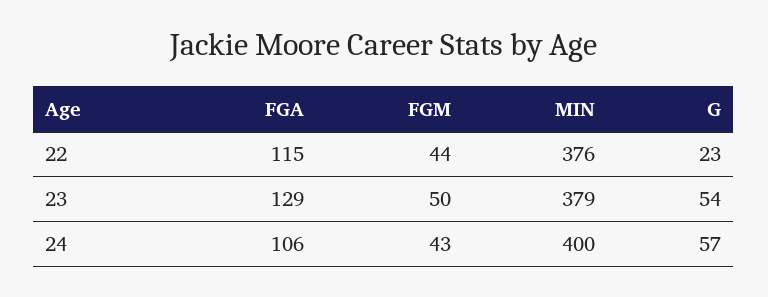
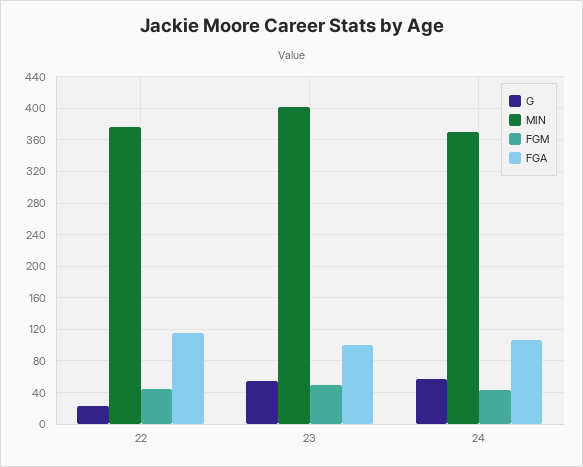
FGA, 23: 129 -> 100
MIN, 23: 379 -> 400
MIN, 24: 400 -> 370

